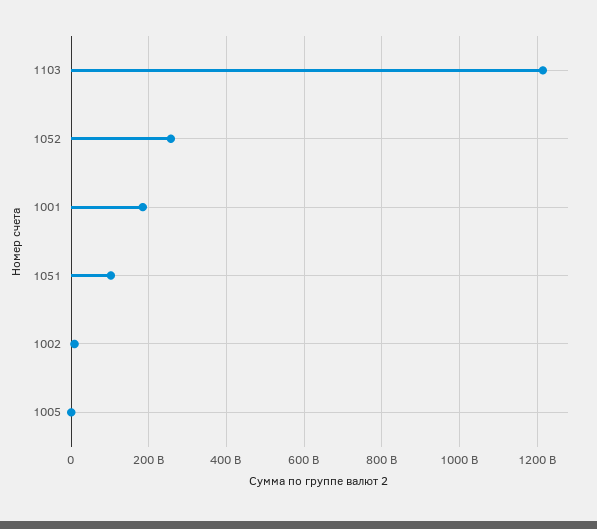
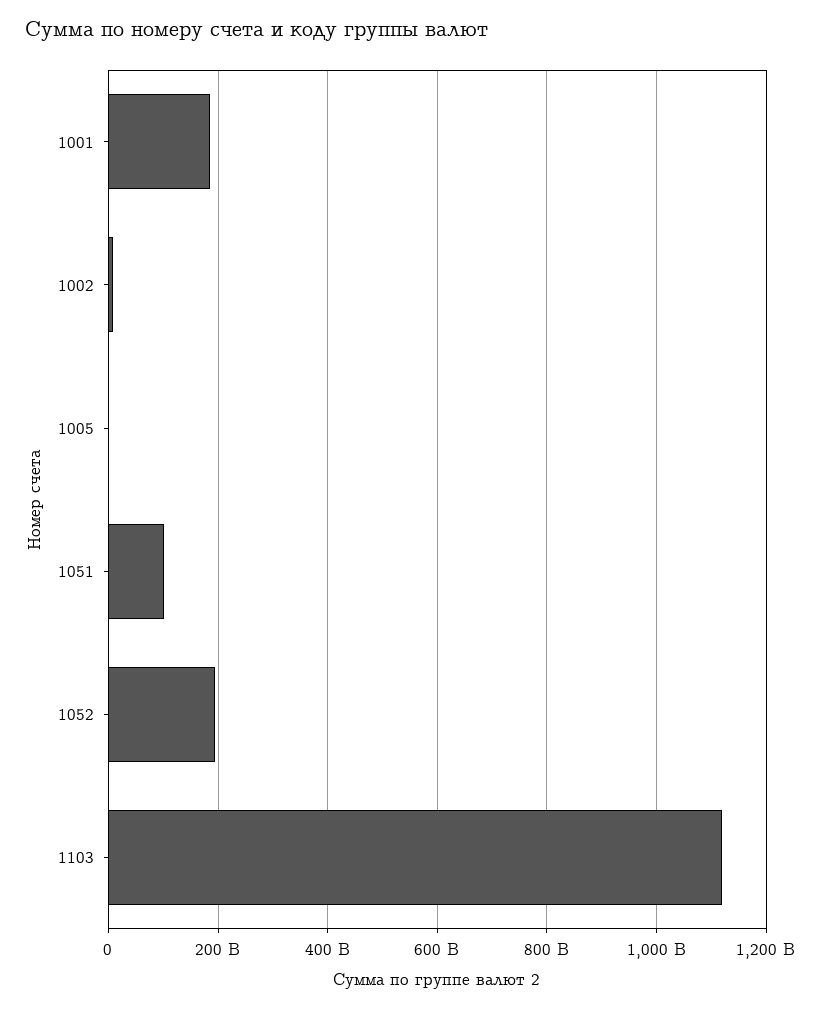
1103: 1220000000000 -> 1120000000000
1052: 260000000000 -> 200000000000

